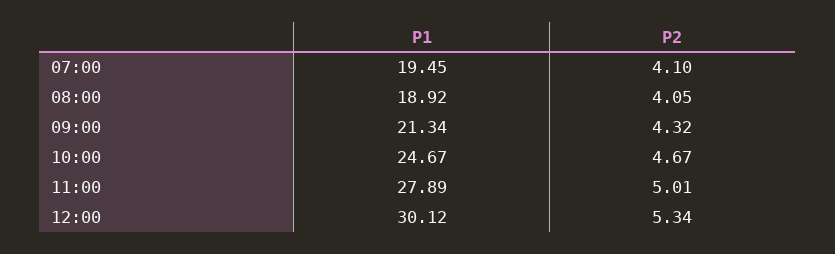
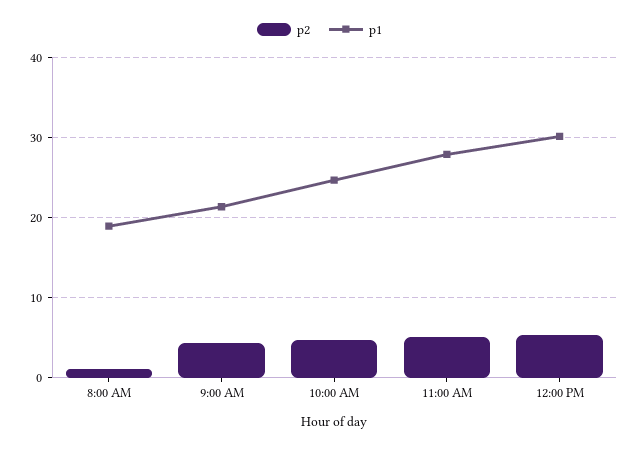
P1, 07:00: 19.45 -> none
P2, 07:00: 4.1 -> none
P2, 08:00: 4.05 -> 1

